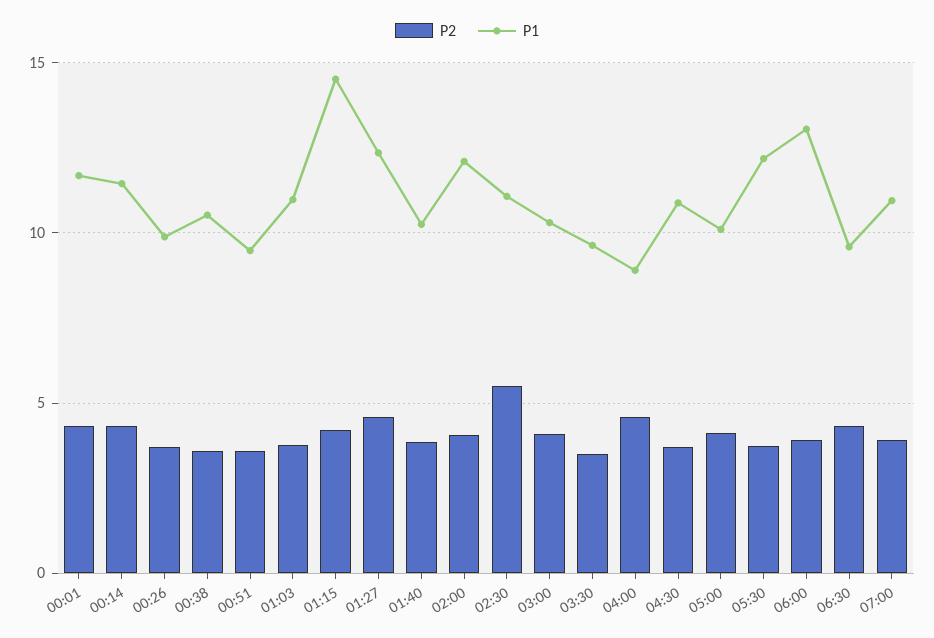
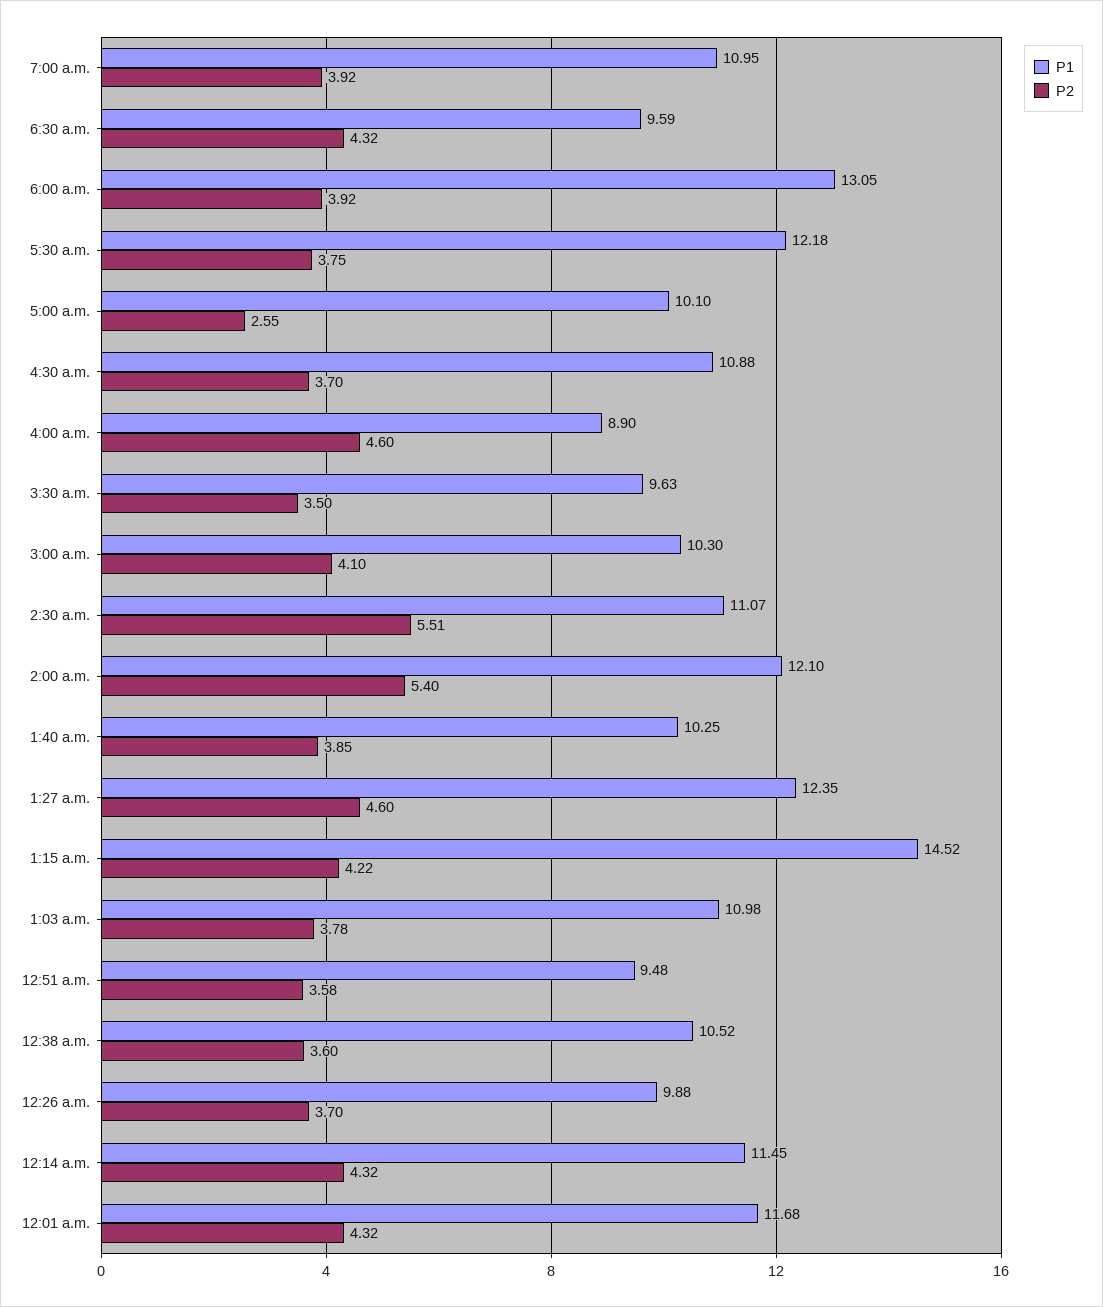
P2, 02:00: 4 -> 5.4
P2, 05:00: 4 -> 2.55

